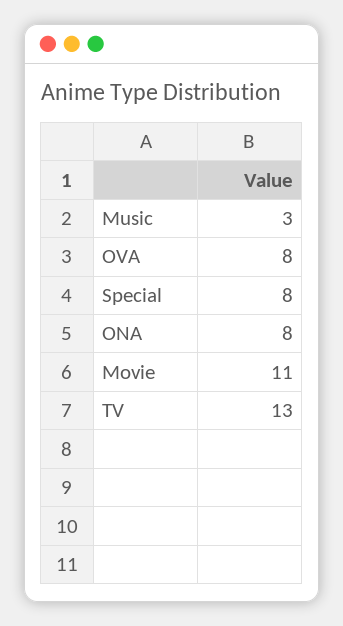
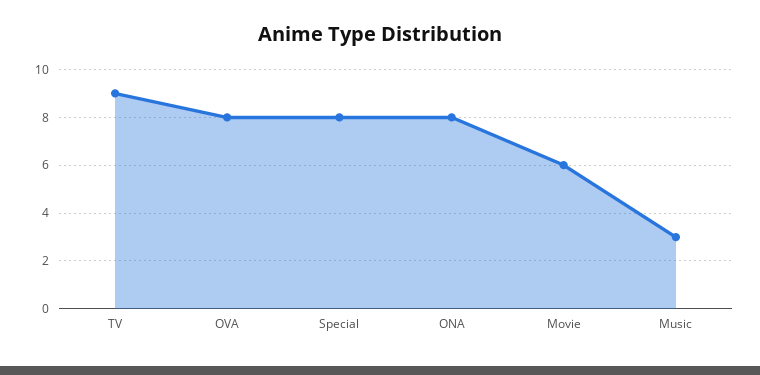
Movie: 11 -> 6
TV: 13 -> 9

